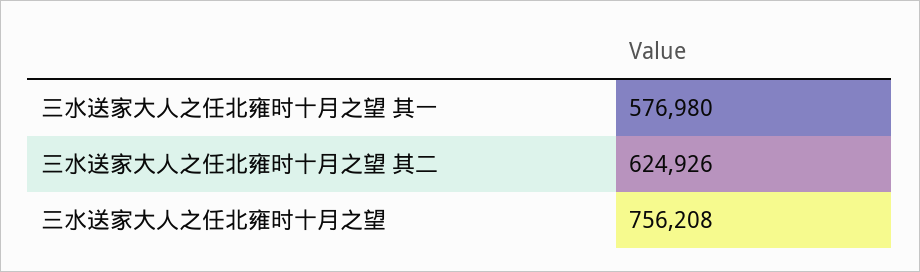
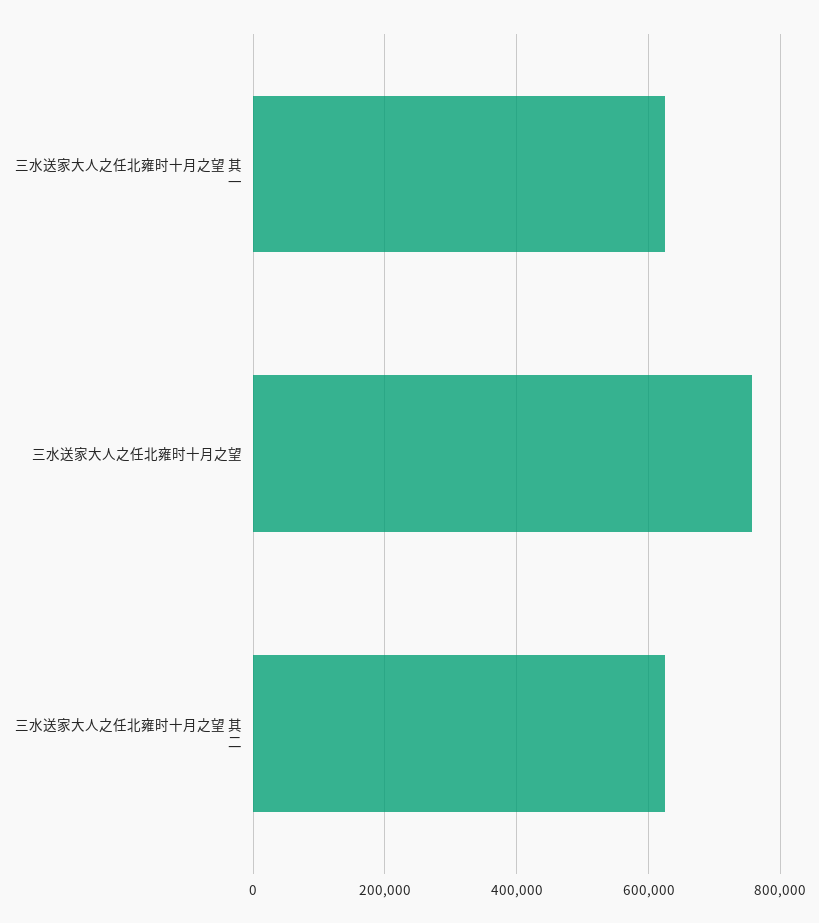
三水送家大人之任北雍时十月之望 其一: 576980 -> 620000

